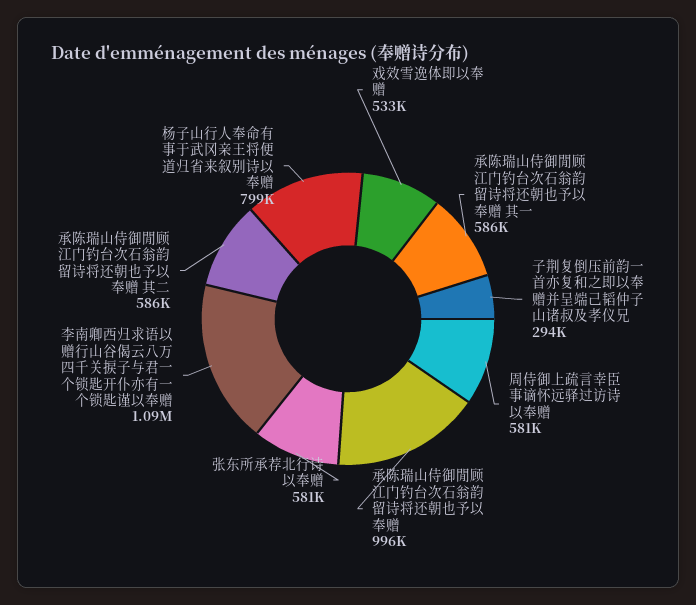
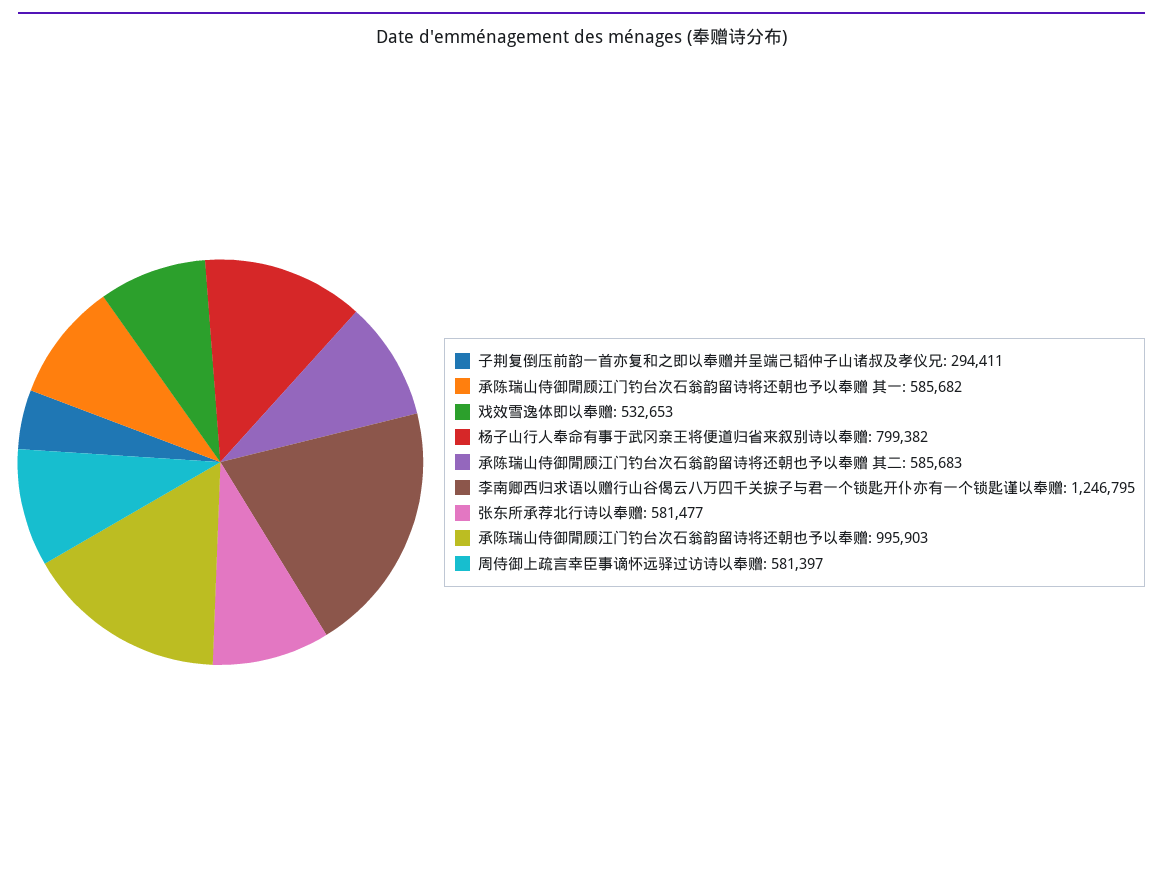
李南卿西归求语以赠行山谷偈云八万四千关捩子与君一个锁匙开仆亦有一个锁匙谨以奉赠: 1090000 -> 1246795

